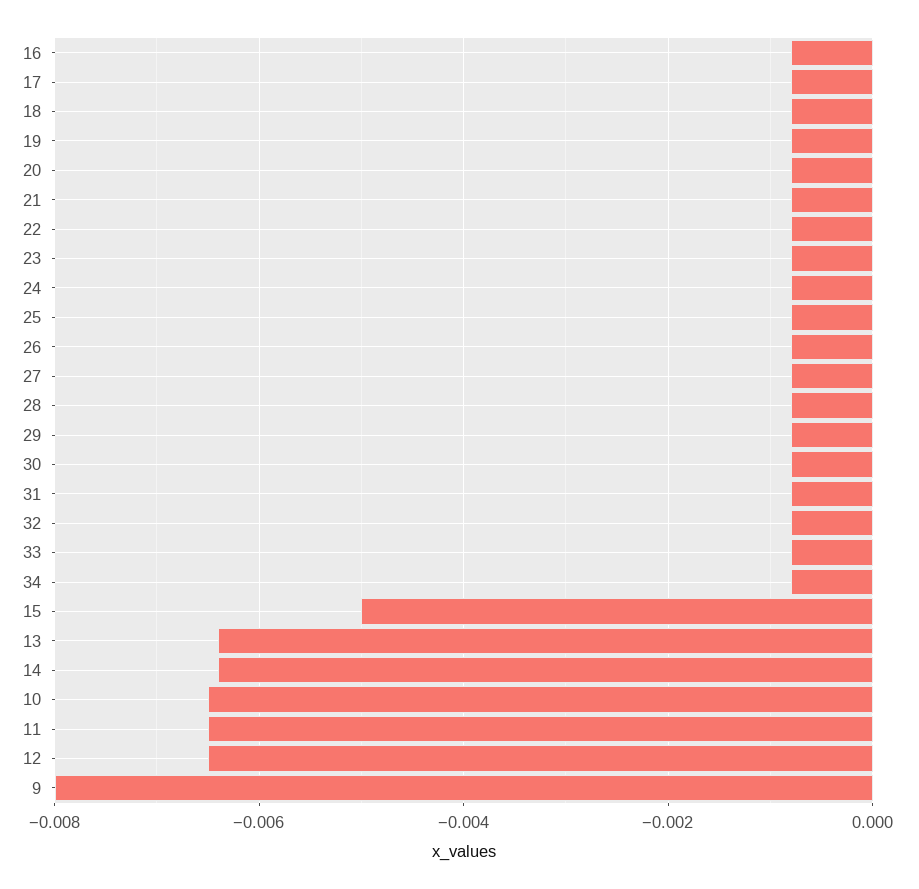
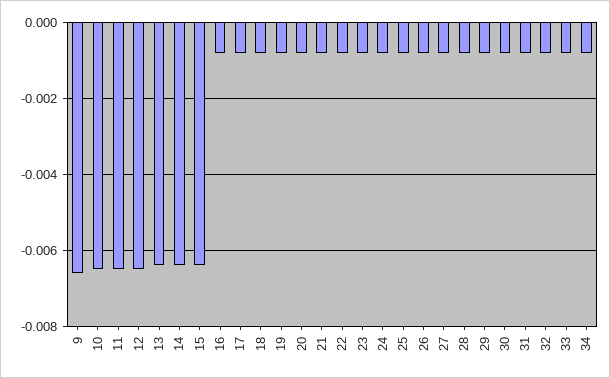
15: -0.005 -> -0.0065
9: -0.008 -> -0.0065

